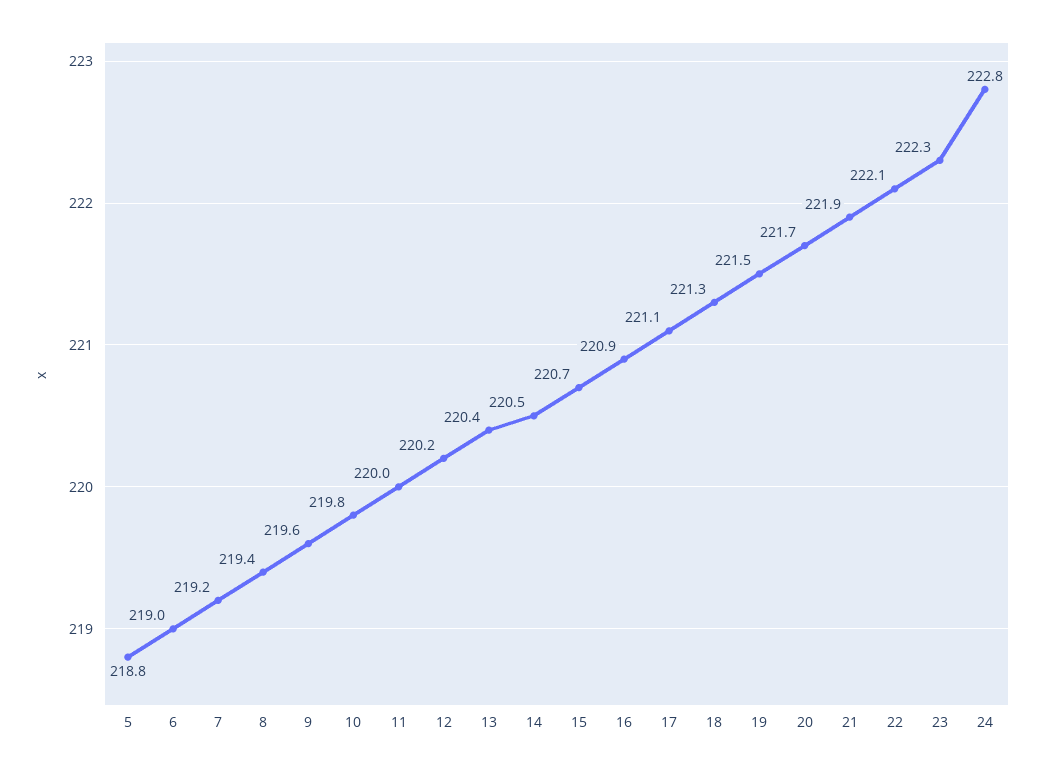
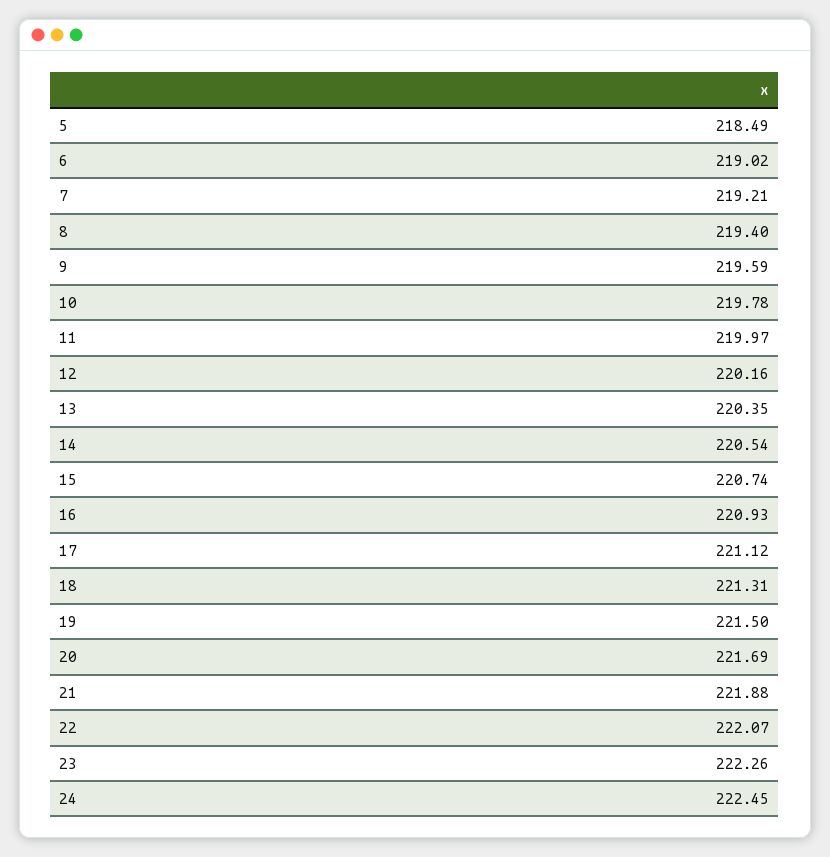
5: 218.8 -> 218.49
24: 222.8 -> 222.45

